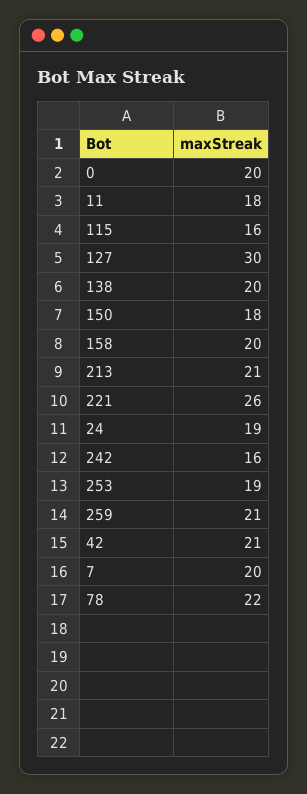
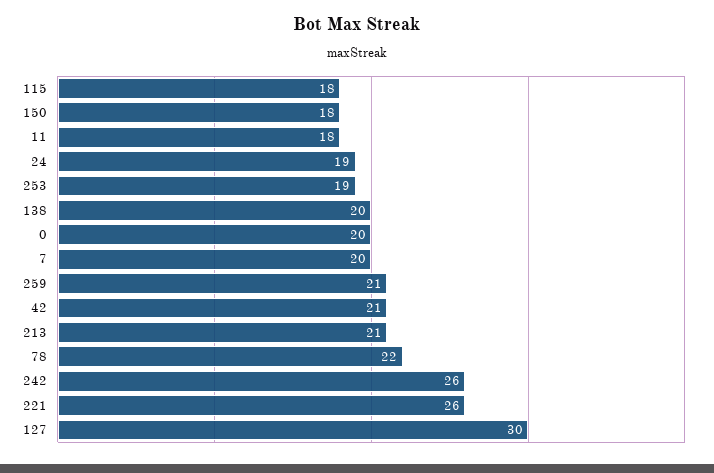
115: 16 -> 18
158: 20 -> none
242: 16 -> 26

